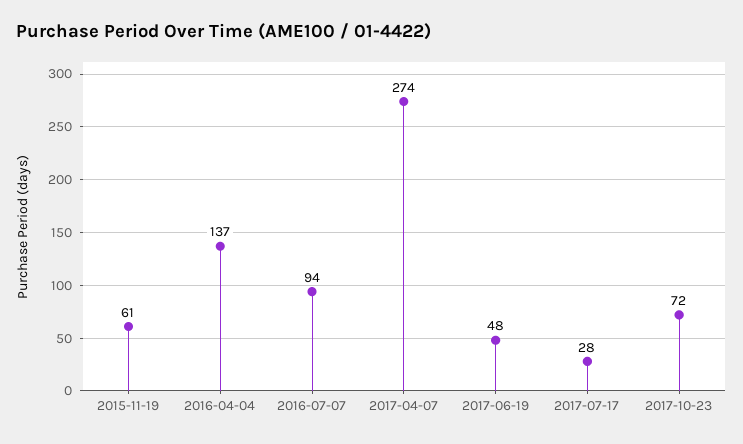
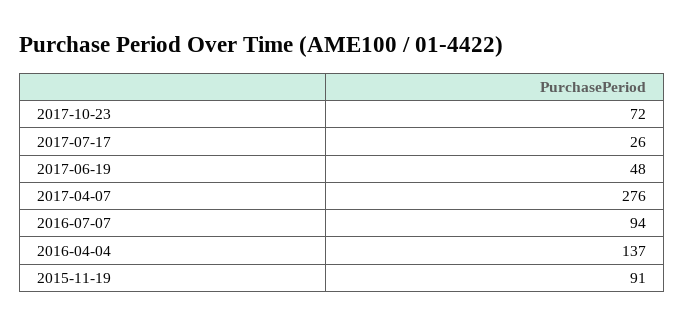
2015-11-19: 61 -> 91
2017-04-07: 274 -> 276
2017-07-17: 28 -> 26

